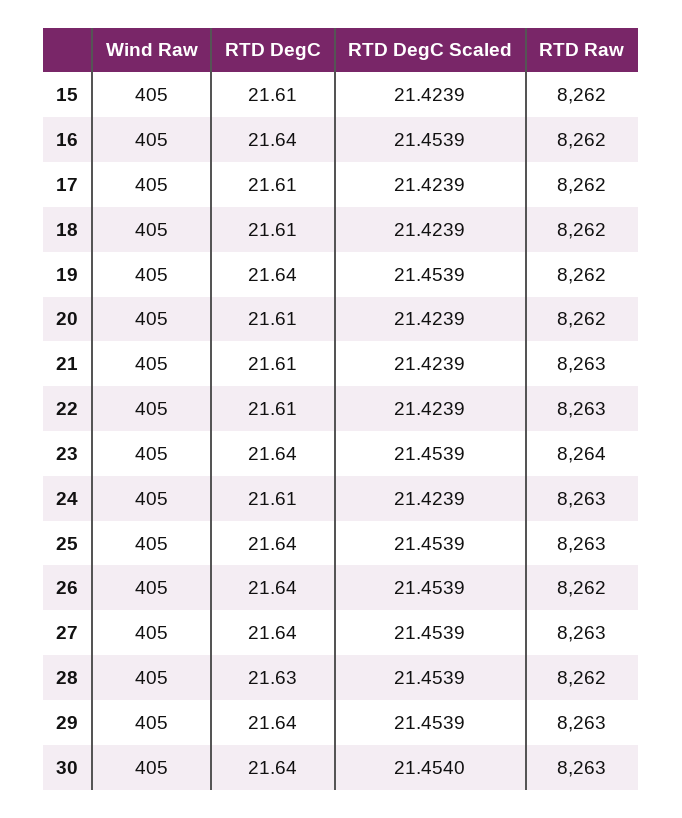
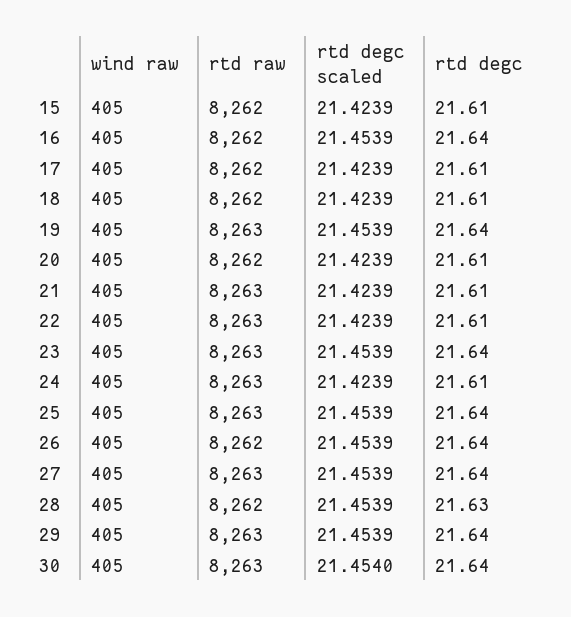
RTD Raw, 19: 8262 -> 8263
RTD Raw, 23: 8264 -> 8263

